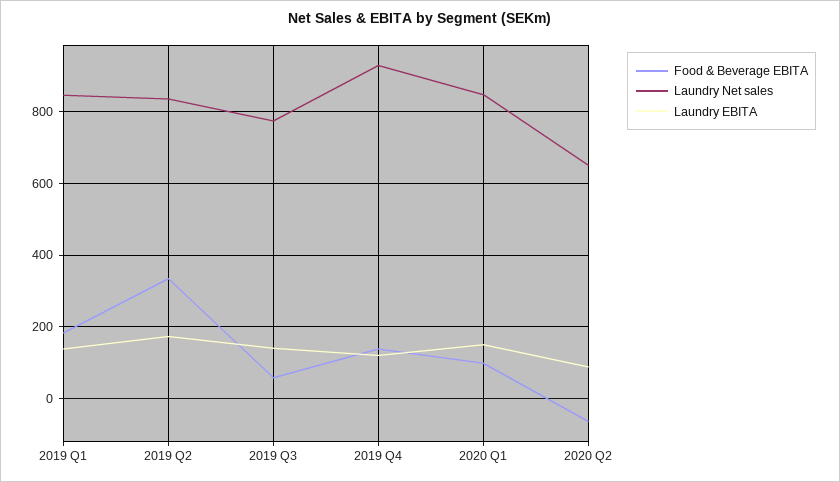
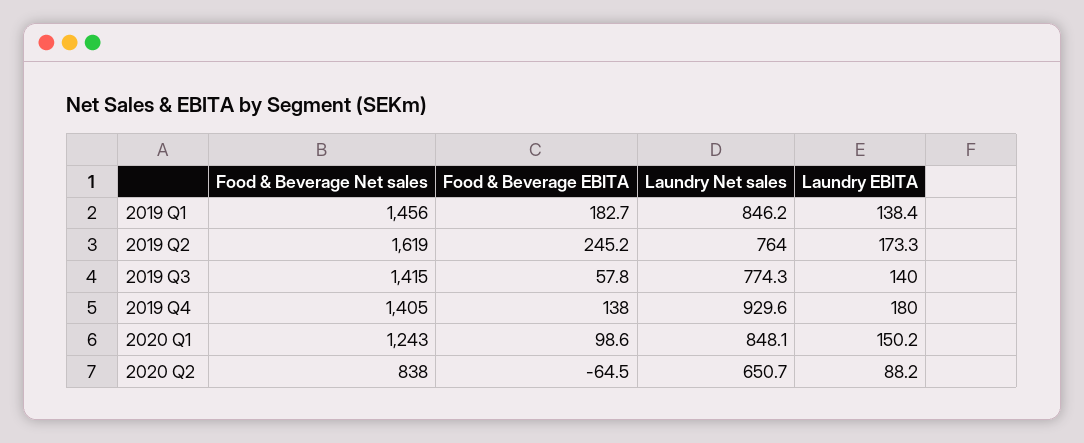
Food & Beverage EBITA, 2019 Q2: 340 -> 245.2
Laundry Net sales, 2019 Q2: 840 -> 764
Laundry EBITA, 2019 Q4: 120 -> 180
Food & Beverage Net sales, 2019 Q1: none -> 1456
Food & Beverage Net sales, 2019 Q2: none -> 1619
Food & Beverage Net sales, 2019 Q3: none -> 1415
Food & Beverage Net sales, 2019 Q4: none -> 1405
Food & Beverage Net sales, 2020 Q1: none -> 1243
Food & Beverage Net sales, 2020 Q2: none -> 838

